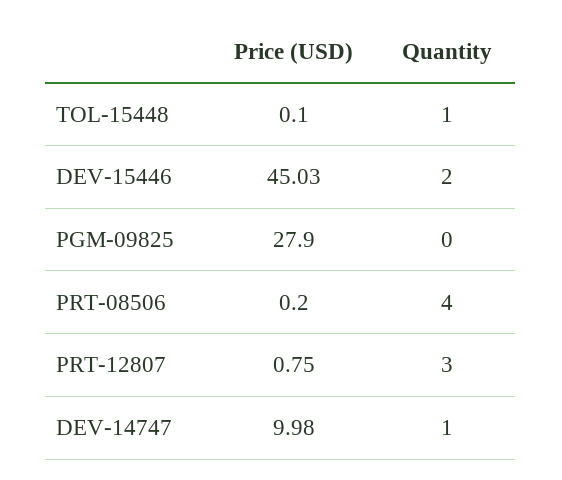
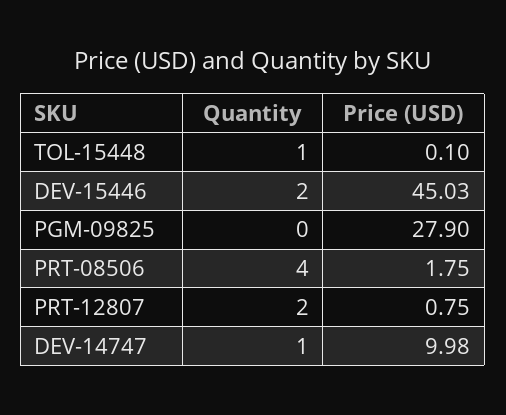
Price (USD), PRT-08506: 0.2 -> 1.75
Quantity, PRT-12807: 3 -> 2

